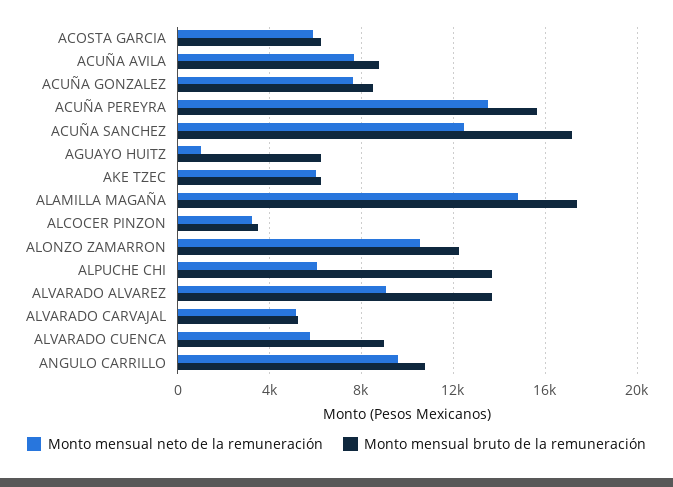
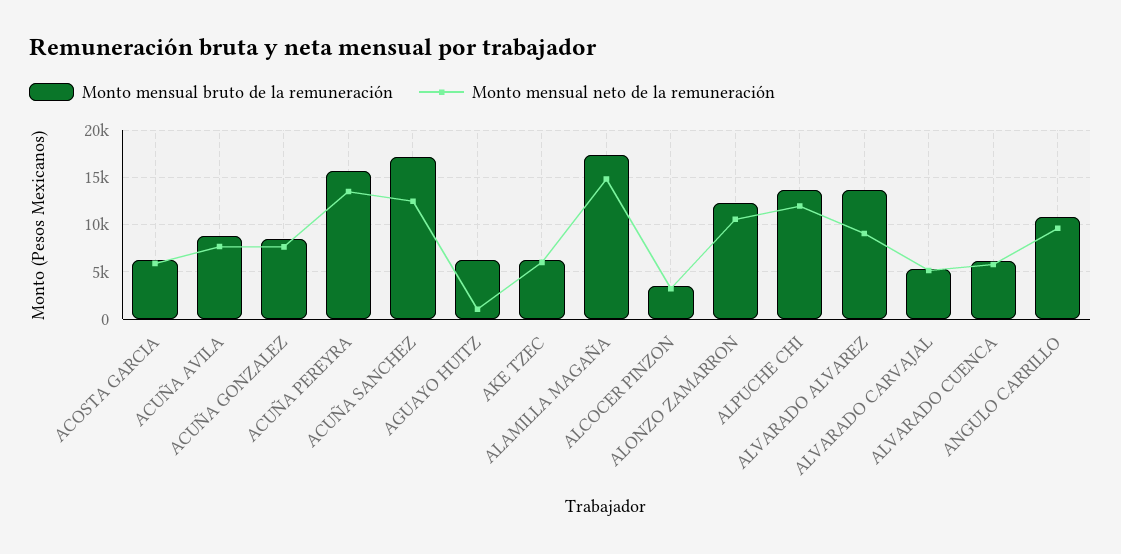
Monto mensual neto de la remuneración, ALPUCHE CHI: 6000 -> 12000
Monto mensual bruto de la remuneración, ALVARADO CUENCA: 9000 -> 6000

